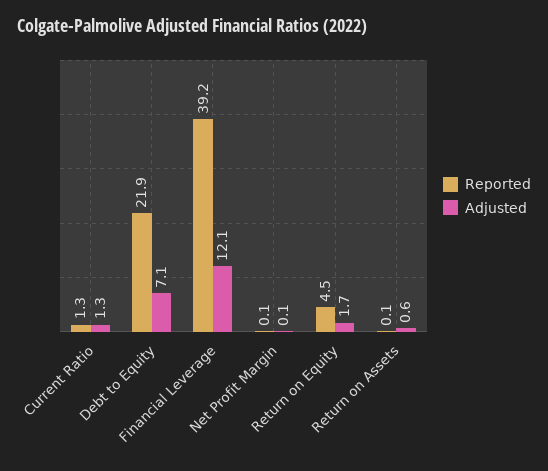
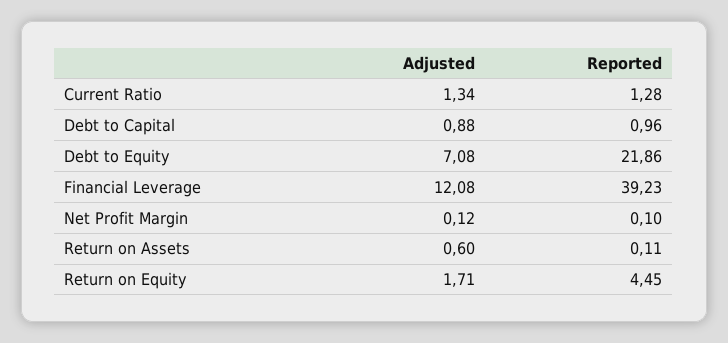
Adjusted, Debt to Capital: none -> 0.88
Reported, Debt to Capital: none -> 0.96

